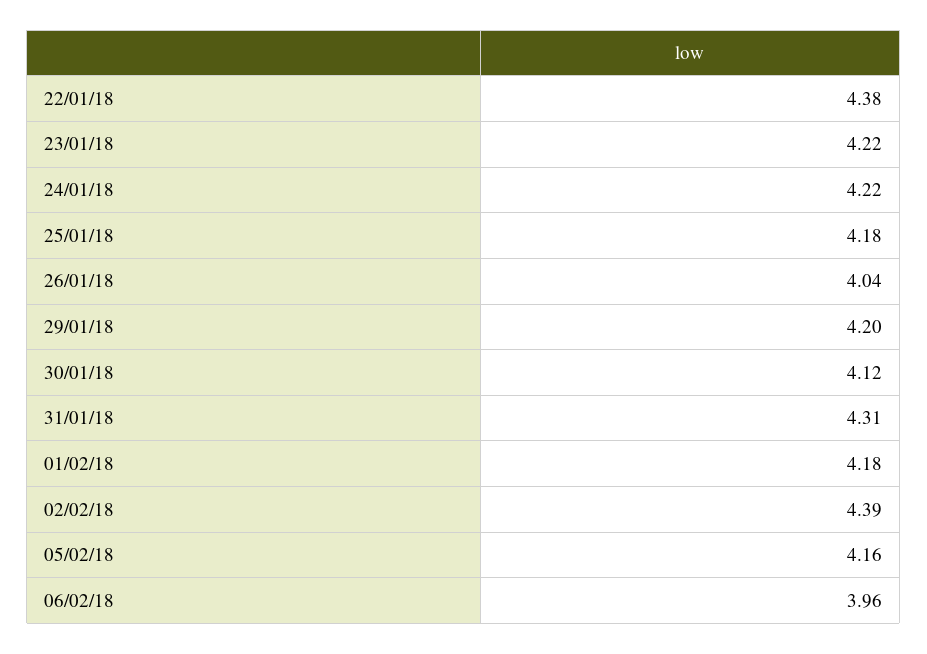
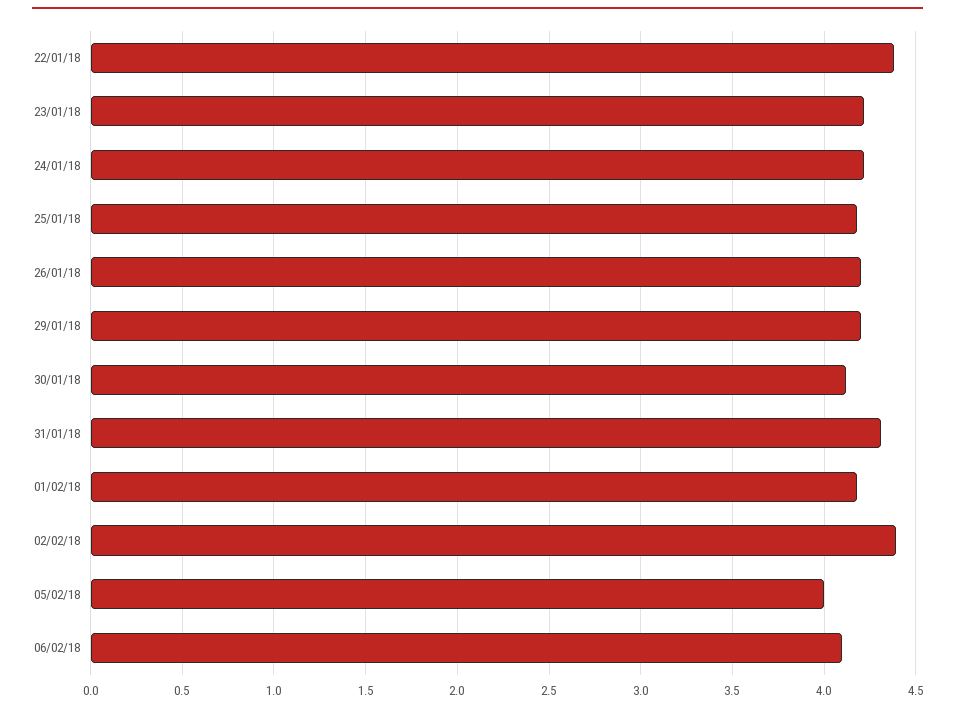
26/01/18: 4.04 -> 4.2
05/02/18: 4.16 -> 4
06/02/18: 3.96 -> 4.1

